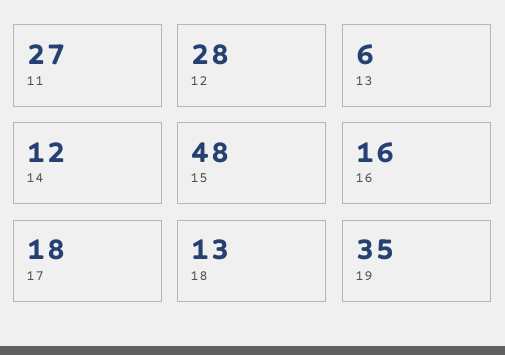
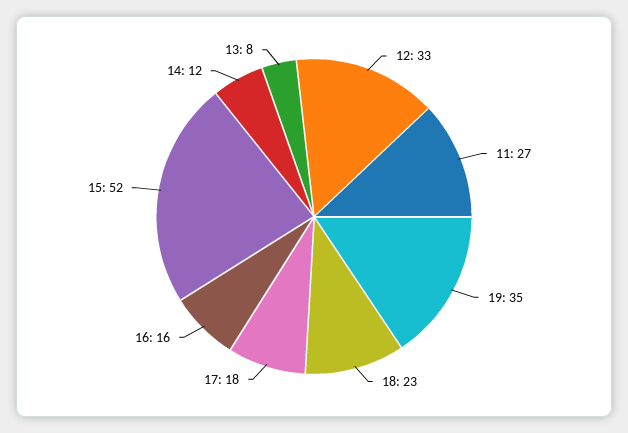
12: 28 -> 33
13: 6 -> 8
15: 48 -> 52
18: 13 -> 23

